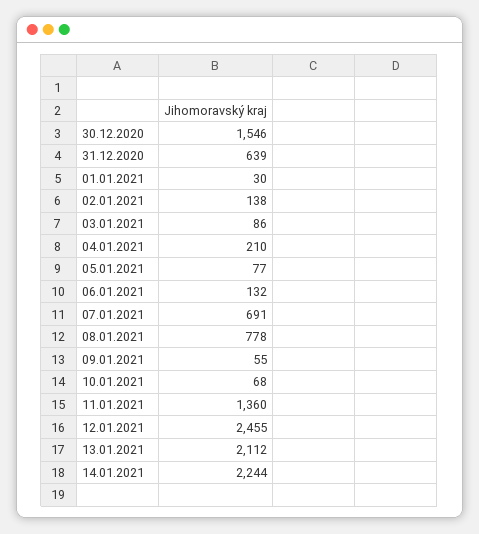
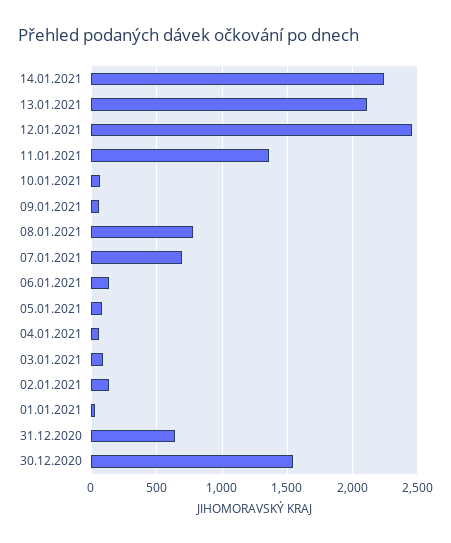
04.01.2021: 210 -> 50

